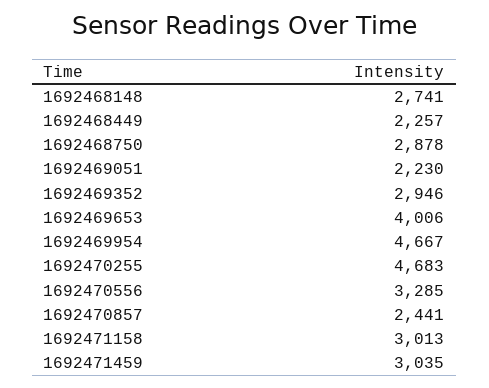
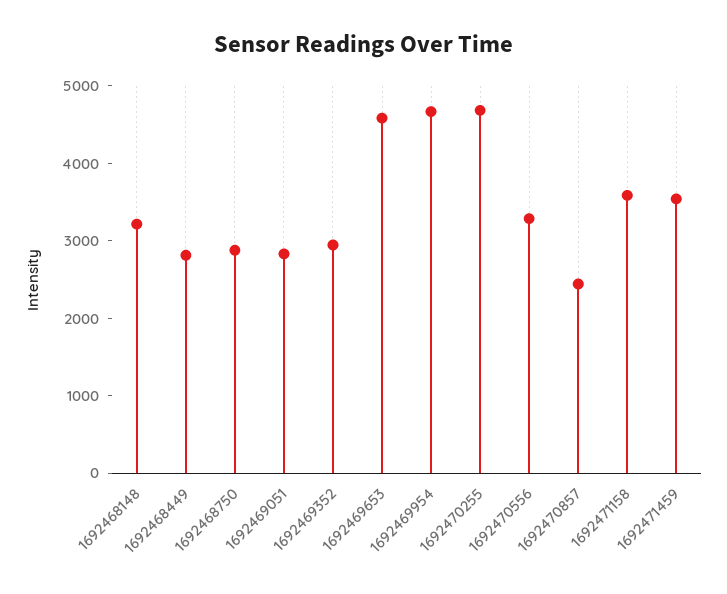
1692468148: 2741 -> 3200
1692468449: 2257 -> 2800
1692469051: 2230 -> 2800
1692469653: 4006 -> 4600
1692471158: 3013 -> 3600
1692471459: 3035 -> 3600

